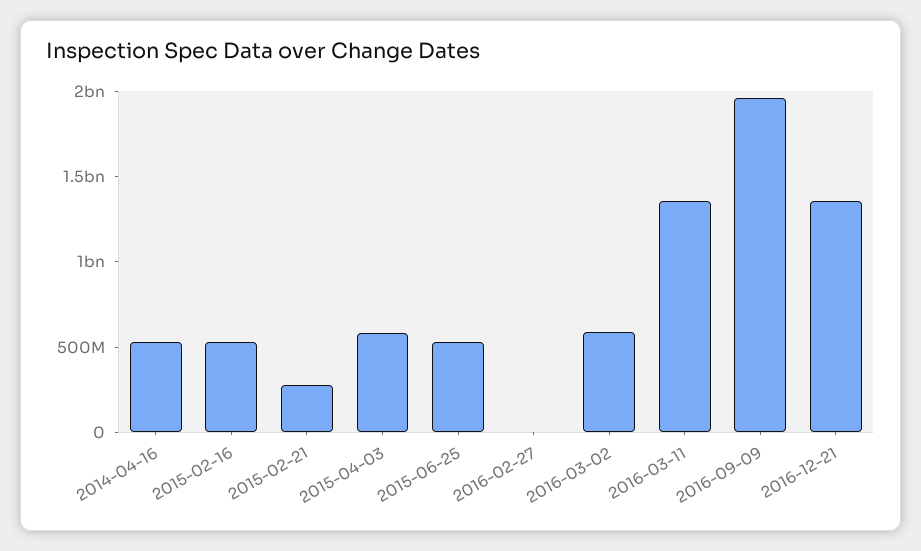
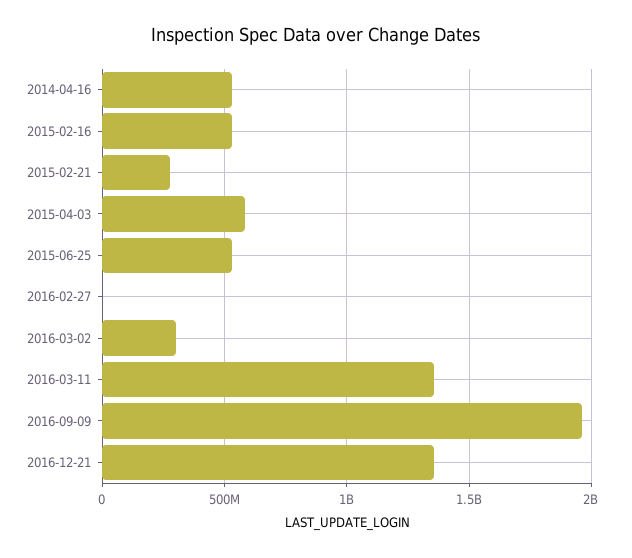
2016-03-02: 600000000 -> 300000000

